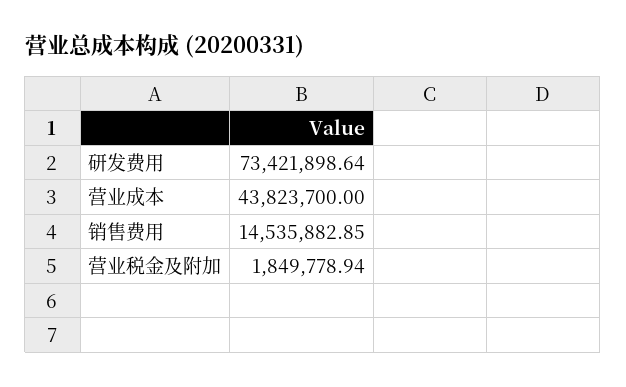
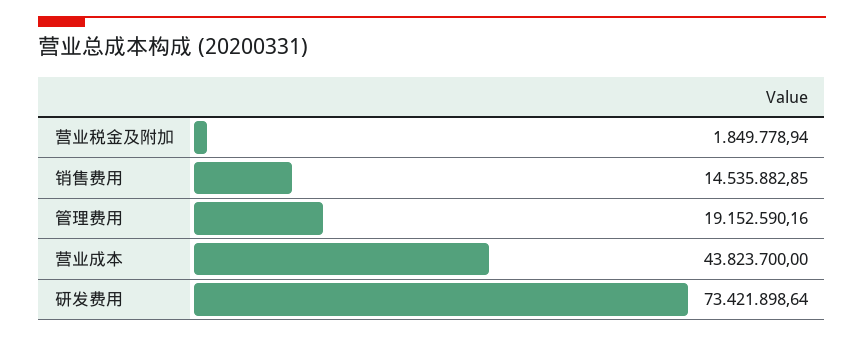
管理费用: none -> 19152590.16

